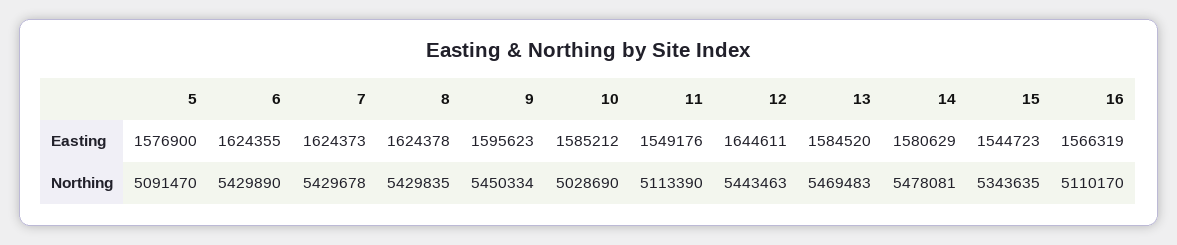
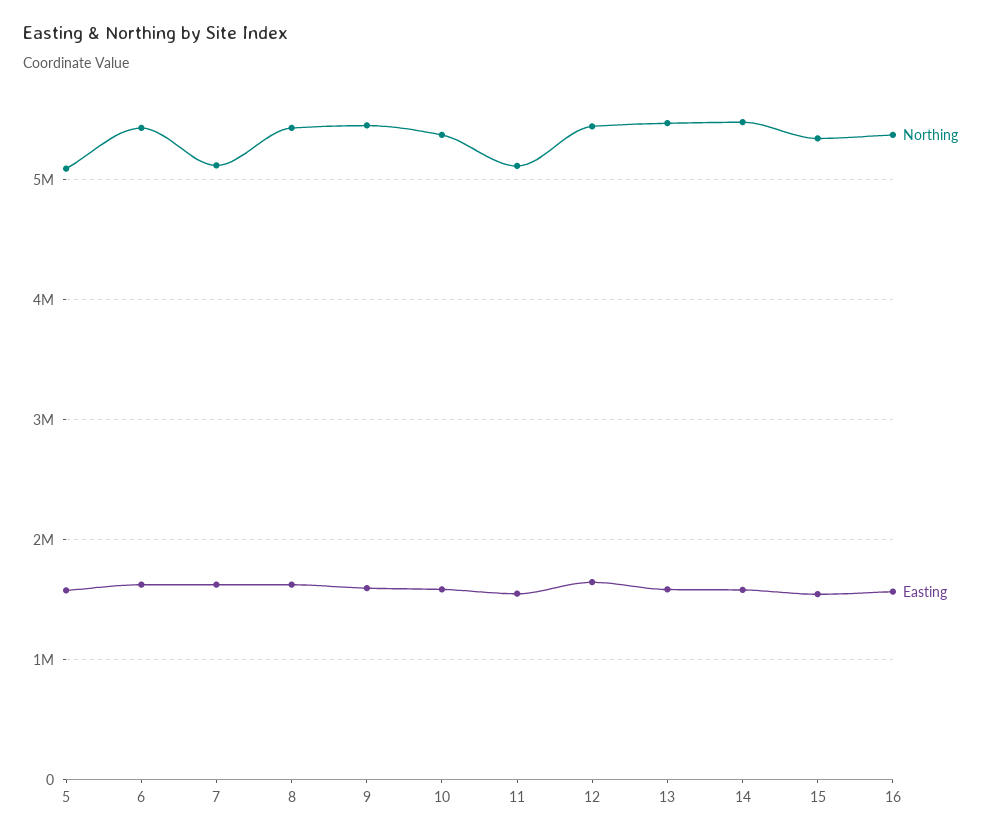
Northing, 7: 5429678 -> 5100000
Northing, 10: 5028690 -> 5400000
Northing, 16: 5110170 -> 5400000

